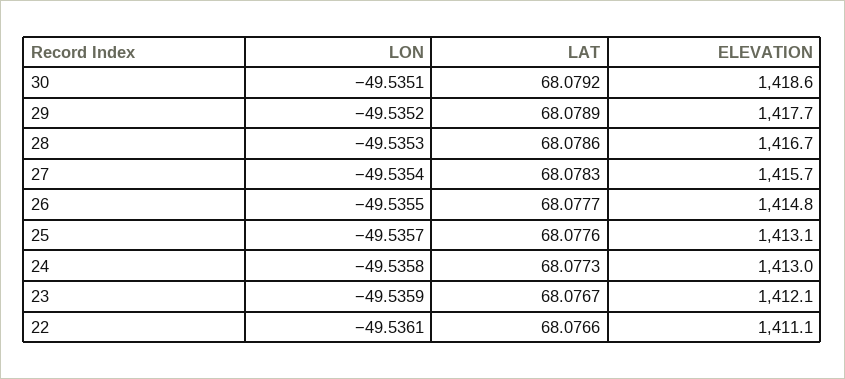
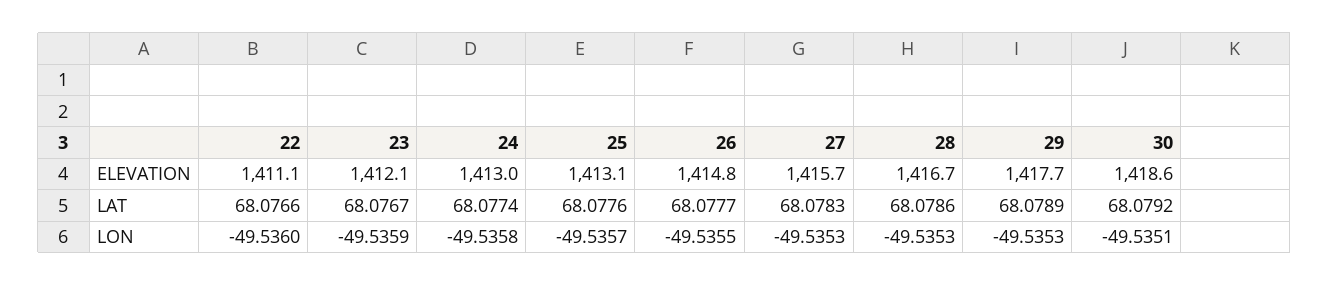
LON, 29: -49.5352 -> -49.5353
LON, 27: -49.5354 -> -49.5353
LAT, 24: 68.0773 -> 68.0774
LON, 22: -49.5361 -> -49.536

